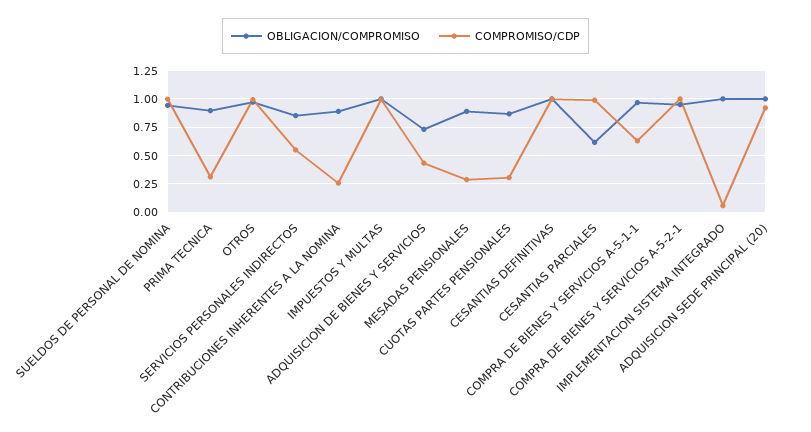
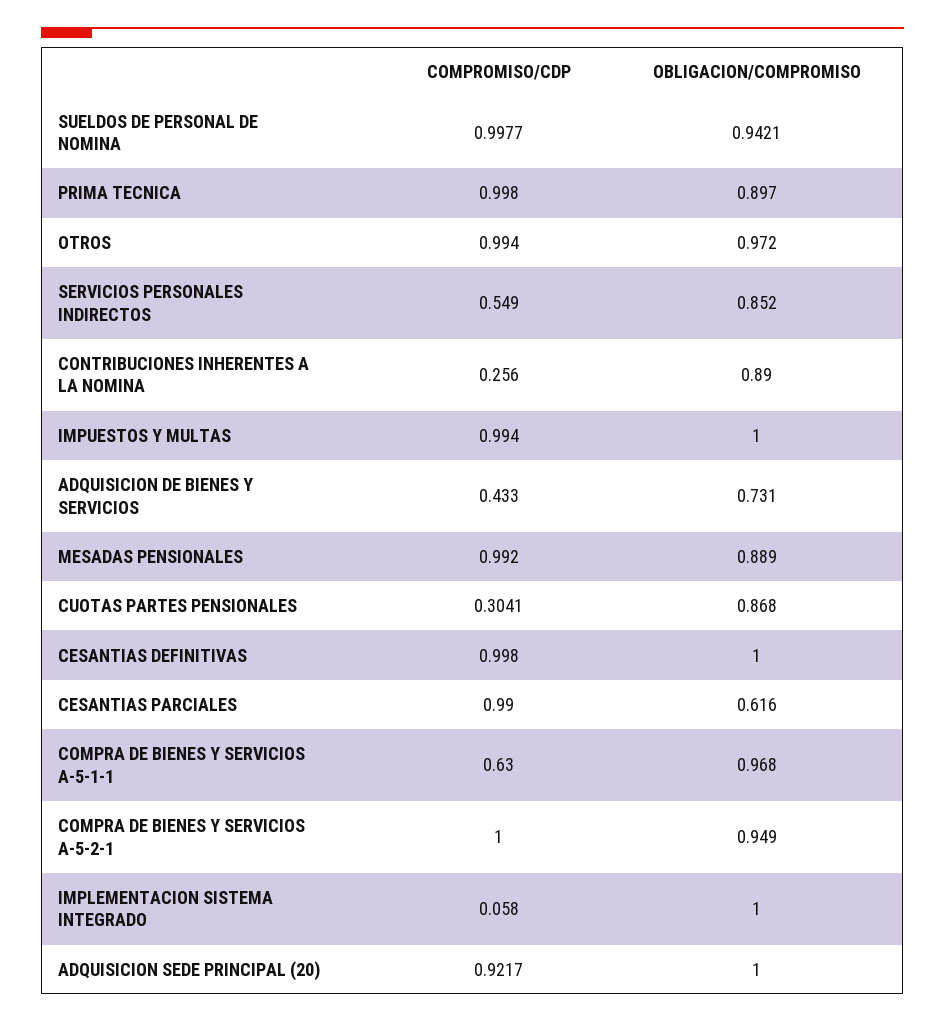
COMPROMISO/CDP, PRIMA TECNICA: 0.25 -> 0.998
COMPROMISO/CDP, MESADAS PENSIONALES: 0.25 -> 0.992

